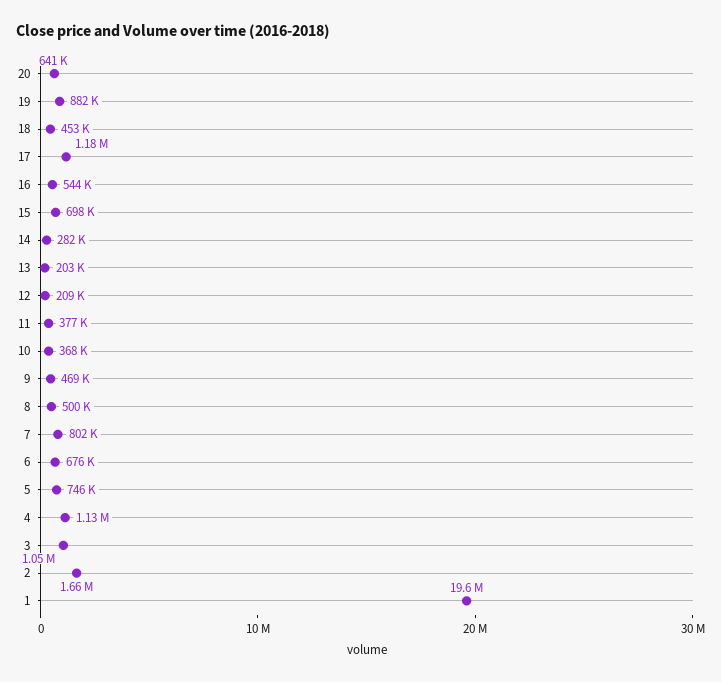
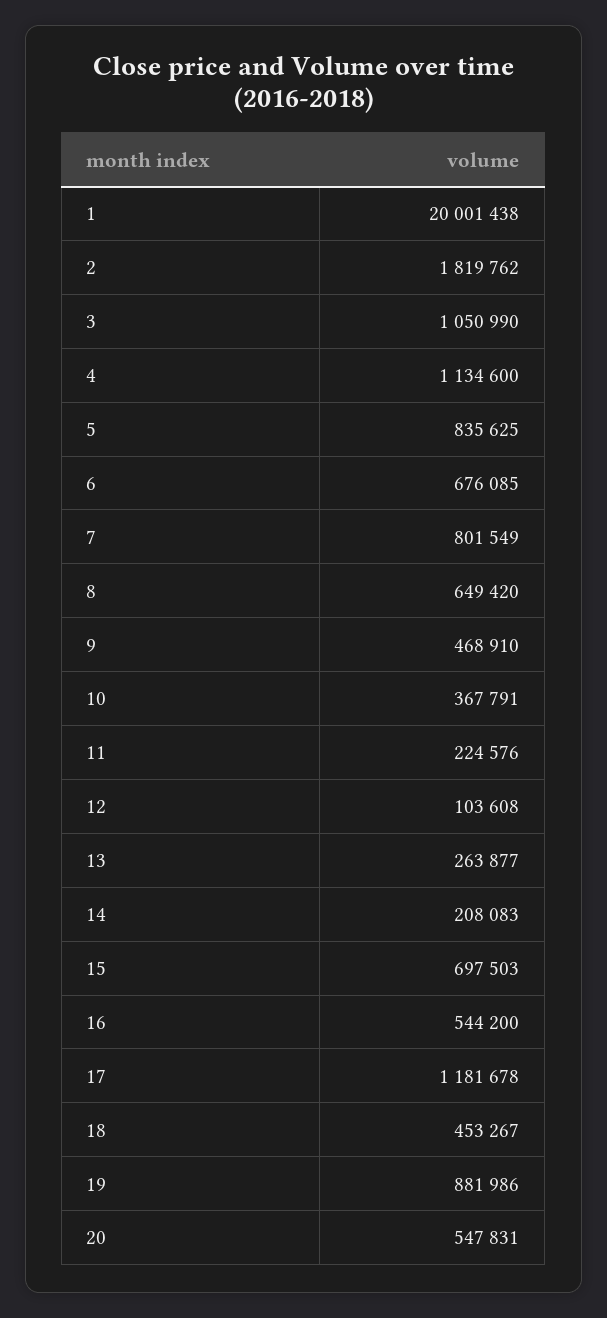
20: 641000 -> 547831
14: 282000 -> 208083
13: 203000 -> 263877
12: 209000 -> 103608
11: 377000 -> 224576
8: 500000 -> 649420
5: 746000 -> 835625
2: 1660000 -> 1819762
1: 19600000 -> 20001438

